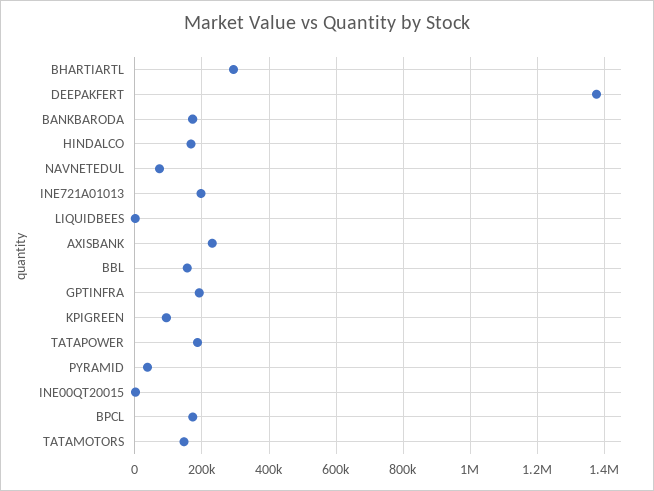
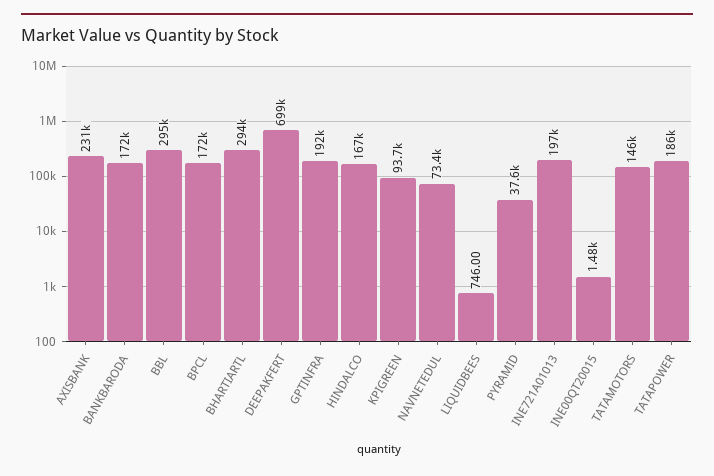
DEEPAKFERT: 1380000 -> 699000
BBL: 160000 -> 295000

